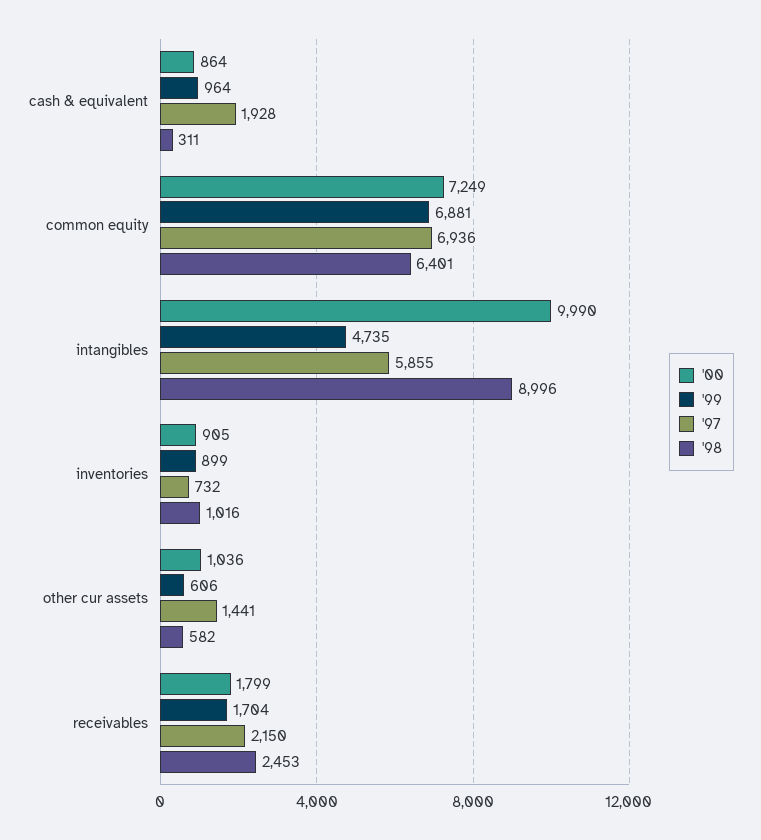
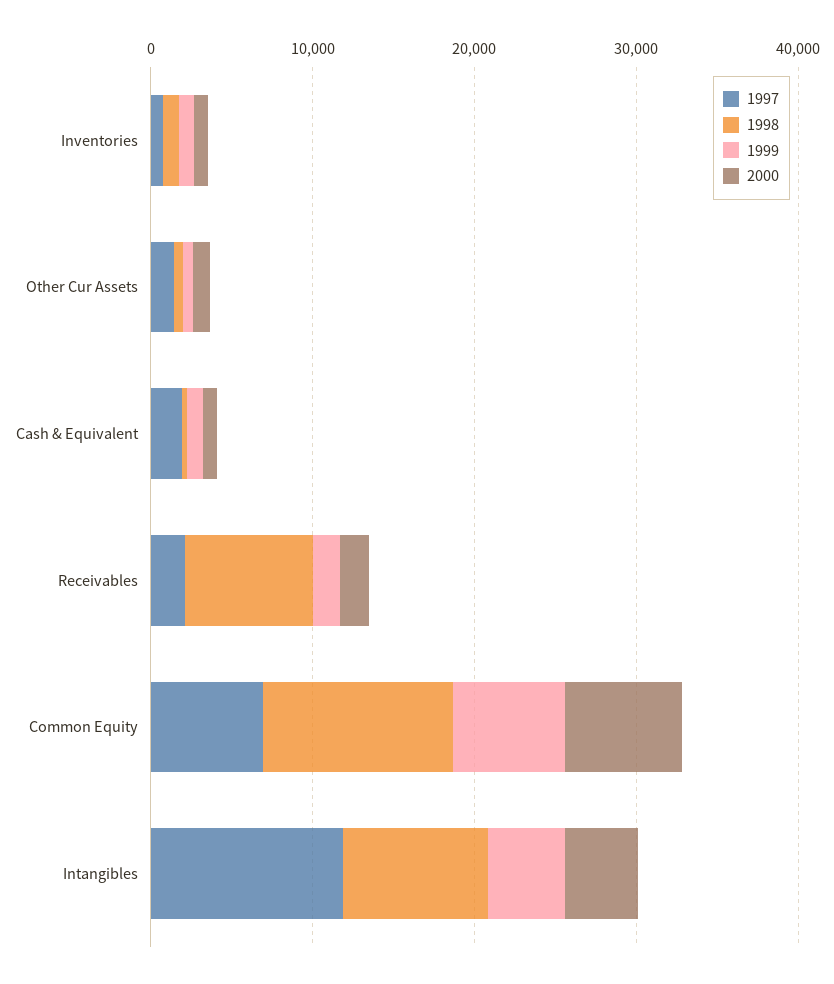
'98, common equity: 6401 -> 12000
'00, intangibles: 9990 -> 4000
'97, intangibles: 5855 -> 12000
'98, receivables: 2453 -> 8000

